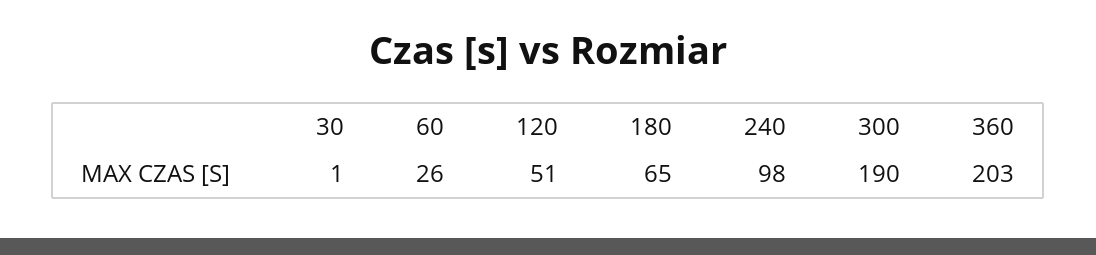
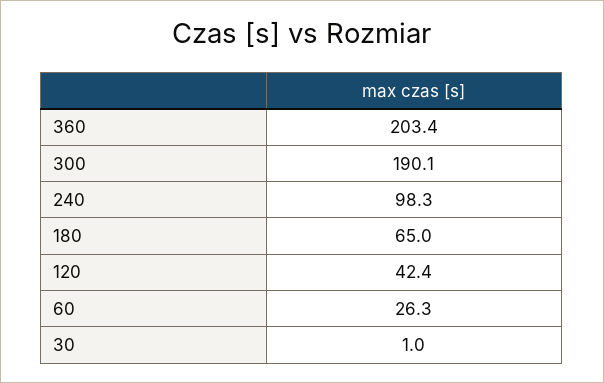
120: 51 -> 42.4

